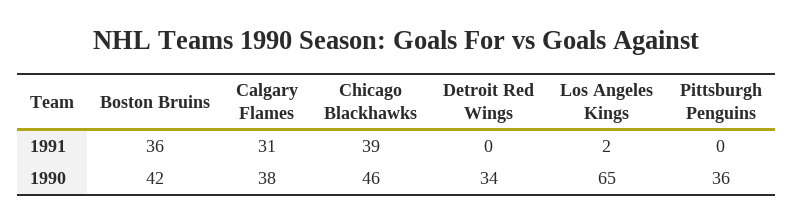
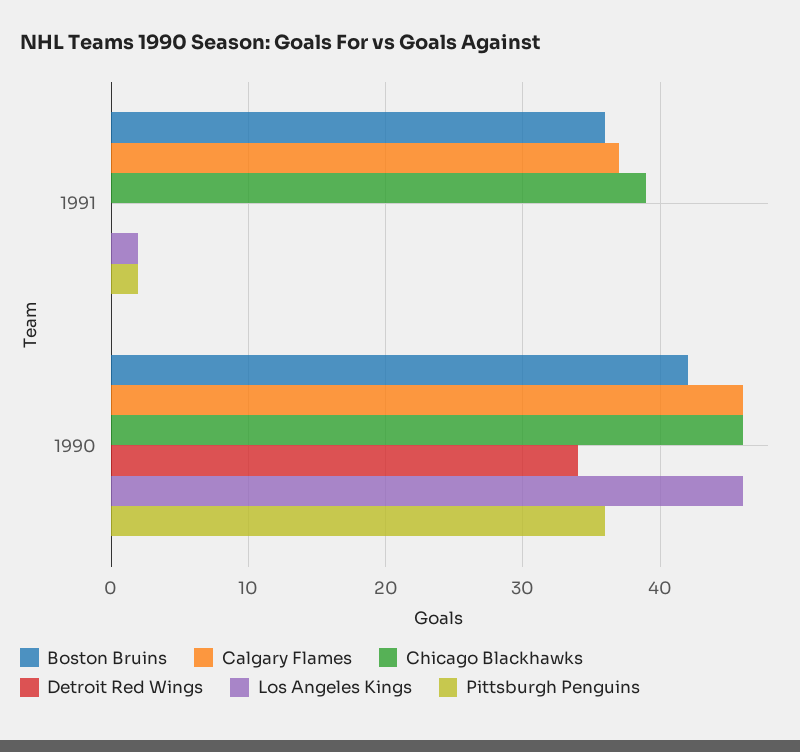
Calgary Flames, 1991: 31 -> 37
Pittsburgh Penguins, 1991: 0 -> 2
Calgary Flames, 1990: 38 -> 46
Los Angeles Kings, 1990: 65 -> 46

